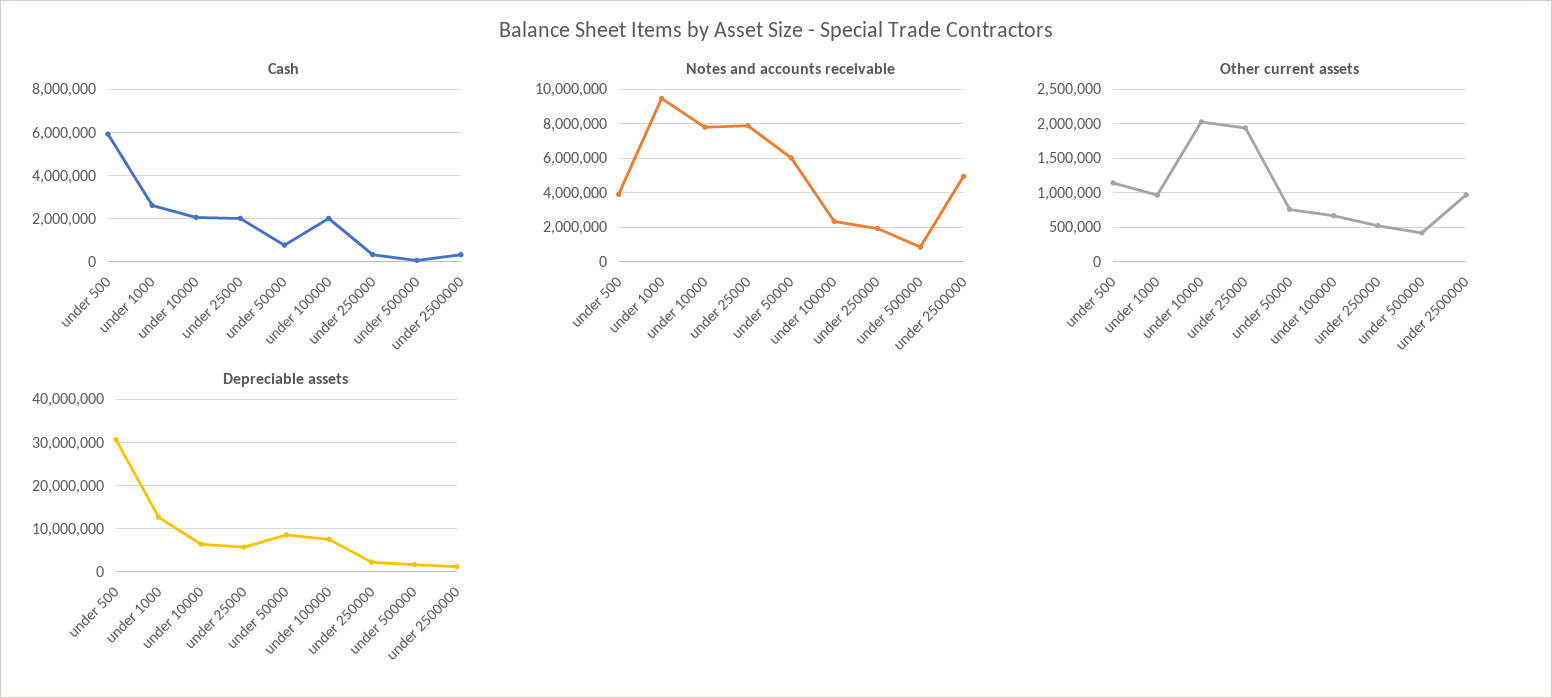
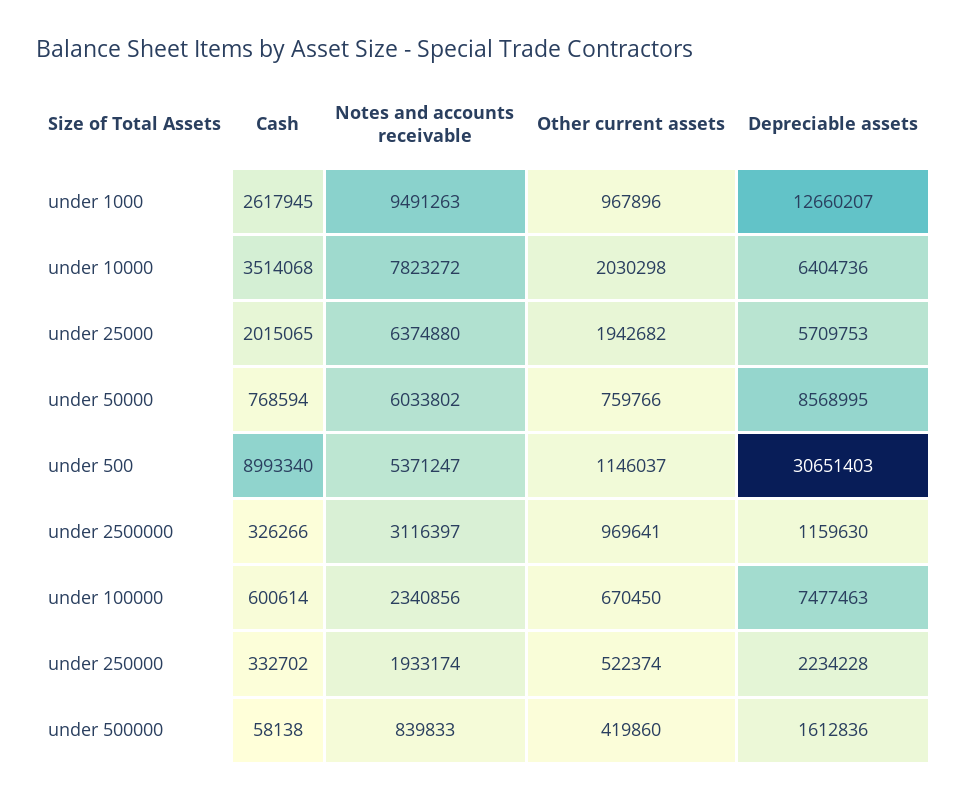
Cash, under 500: 6000000 -> 8993340
Cash, under 10000: 2000000 -> 3514068
Cash, under 100000: 2000000 -> 600614
Notes and accounts receivable, under 500: 4000000 -> 5371247
Notes and accounts receivable, under 25000: 8000000 -> 6374880
Notes and accounts receivable, under 2500000: 5000000 -> 3116397

